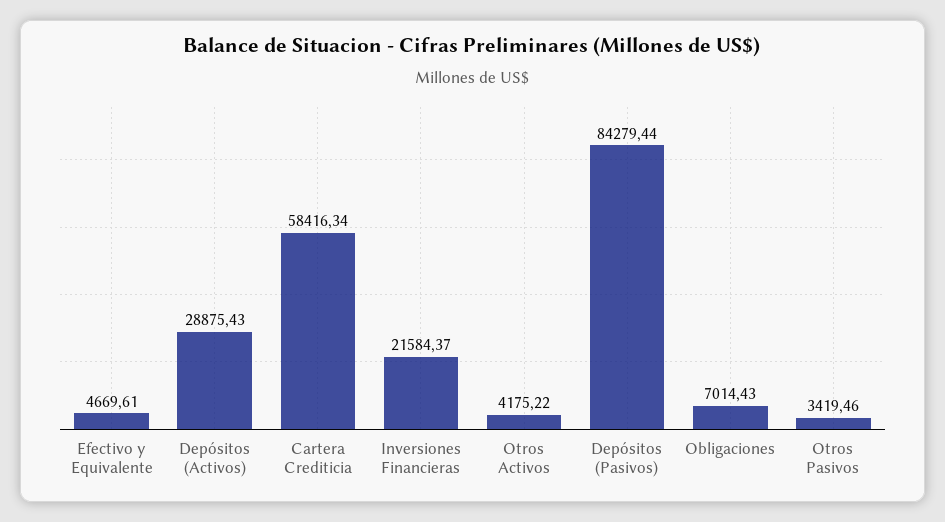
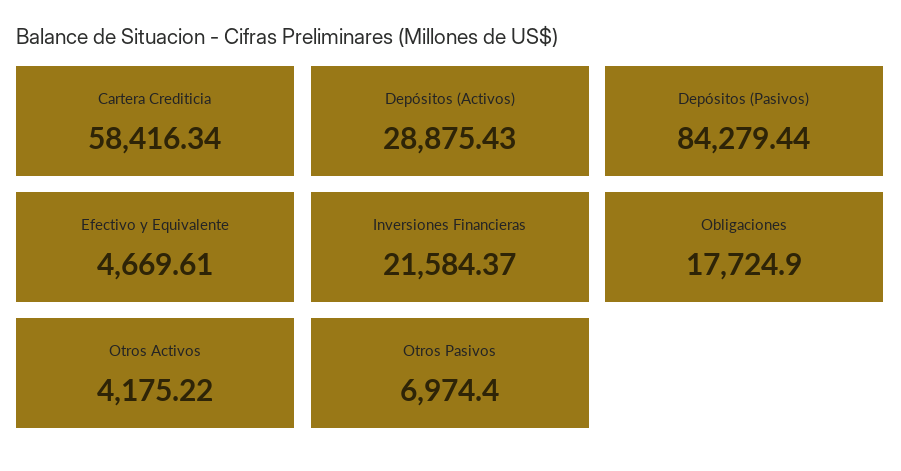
Obligaciones: 7014.43 -> 17724.9
Otros Pasivos: 3419.46 -> 6974.4

